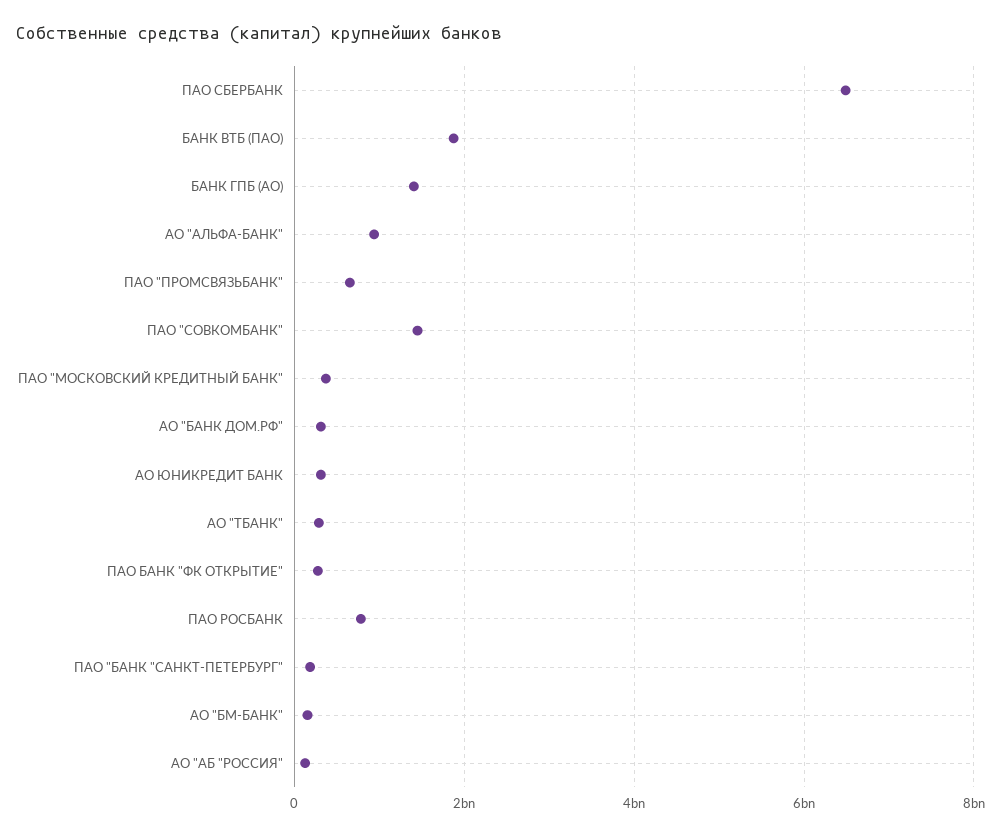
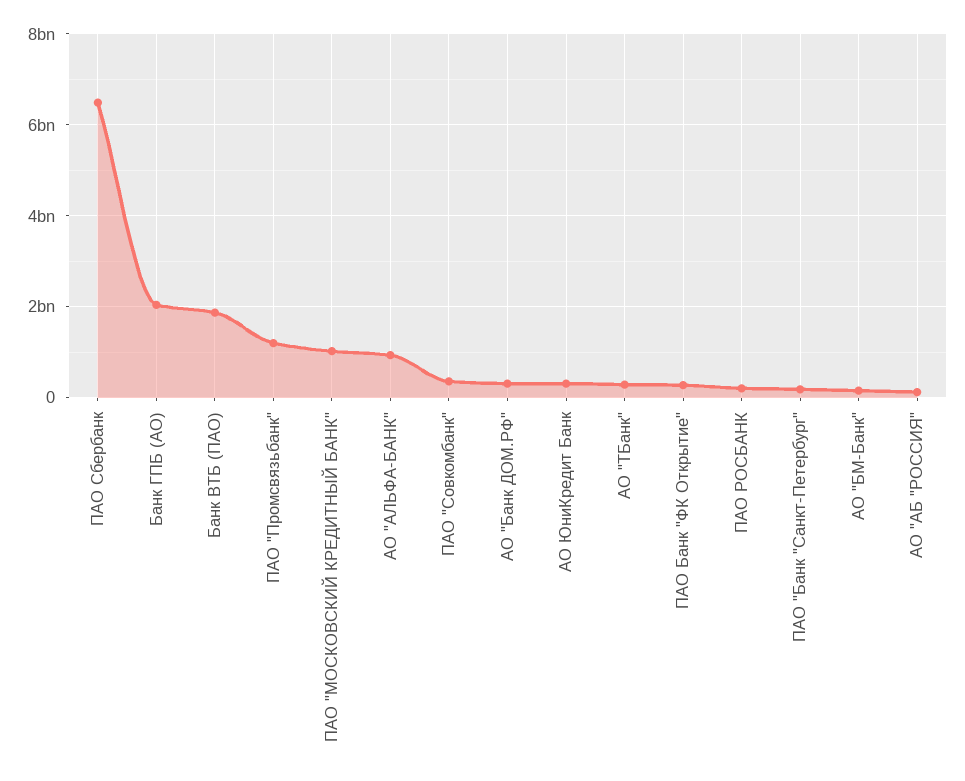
БАНК ГПБ (АО): 1400000000 -> 2000000000
ПАО "ПРОМСВЯЗЬБАНК": 600000000 -> 1200000000
ПАО "СОВКОМБАНК": 1400000000 -> 400000000
ПАО "МОСКОВСКИЙ КРЕДИТНЫЙ БАНК": 400000000 -> 1000000000
ПАО РОСБАНК: 800000000 -> 200000000

